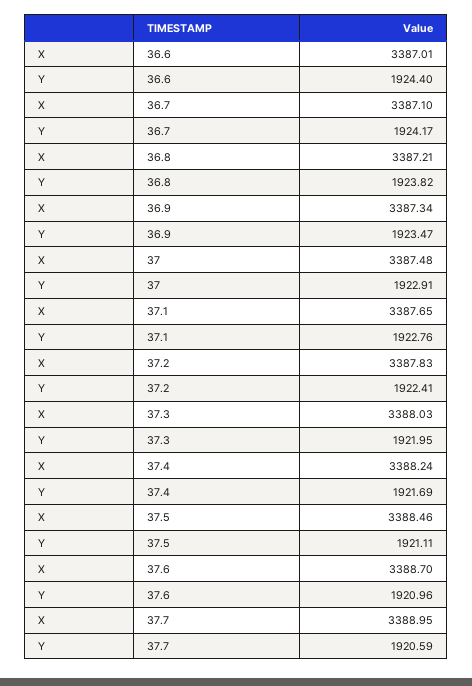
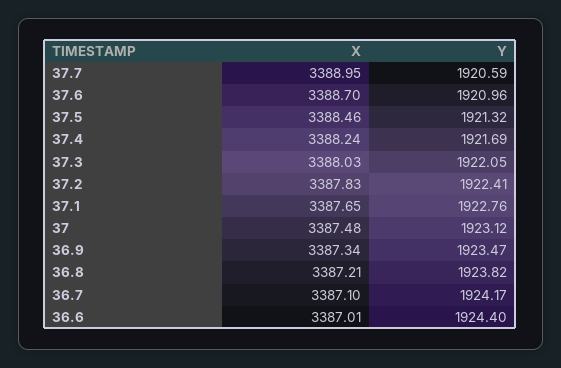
Y, 37: 1922.91 -> 1923.12
Y, 37.3: 1921.95 -> 1922.05
Y, 37.5: 1921.11 -> 1921.32

